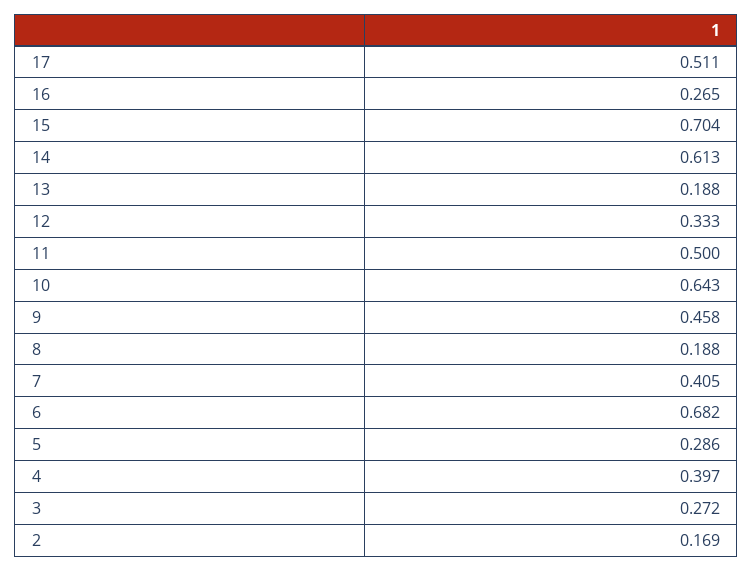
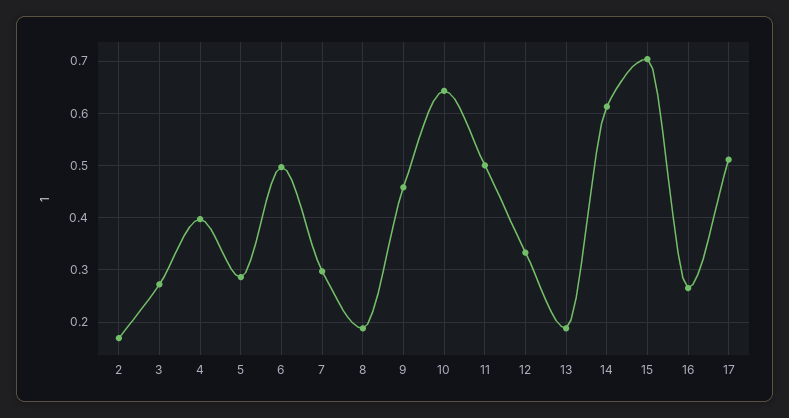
7: 0.405 -> 0.3
6: 0.682 -> 0.5

